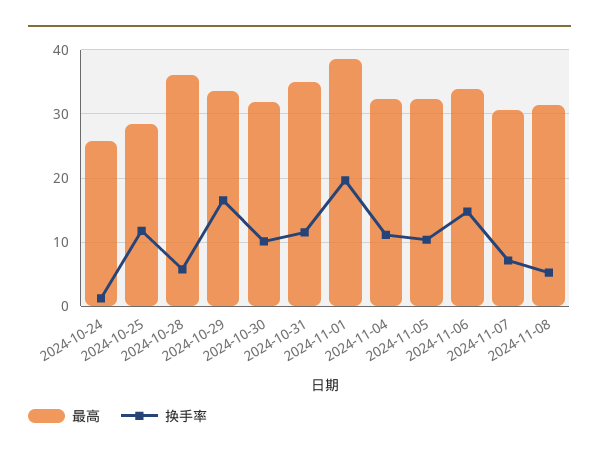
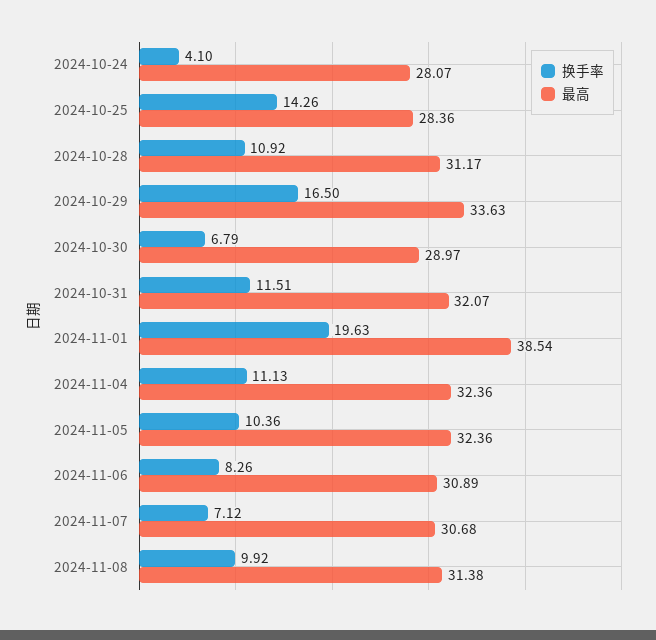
最高, 2024-10-24: 26 -> 28.07
换手率, 2024-10-24: 1 -> 4.1
换手率, 2024-10-25: 12 -> 14.26
最高, 2024-10-28: 36 -> 31.17
换手率, 2024-10-28: 6 -> 10.92
最高, 2024-10-30: 32 -> 28.97
换手率, 2024-10-30: 10 -> 6.79
最高, 2024-10-31: 35 -> 32.07
最高, 2024-11-06: 34 -> 30.89
换手率, 2024-11-06: 15 -> 8.26
换手率, 2024-11-08: 5 -> 9.92

